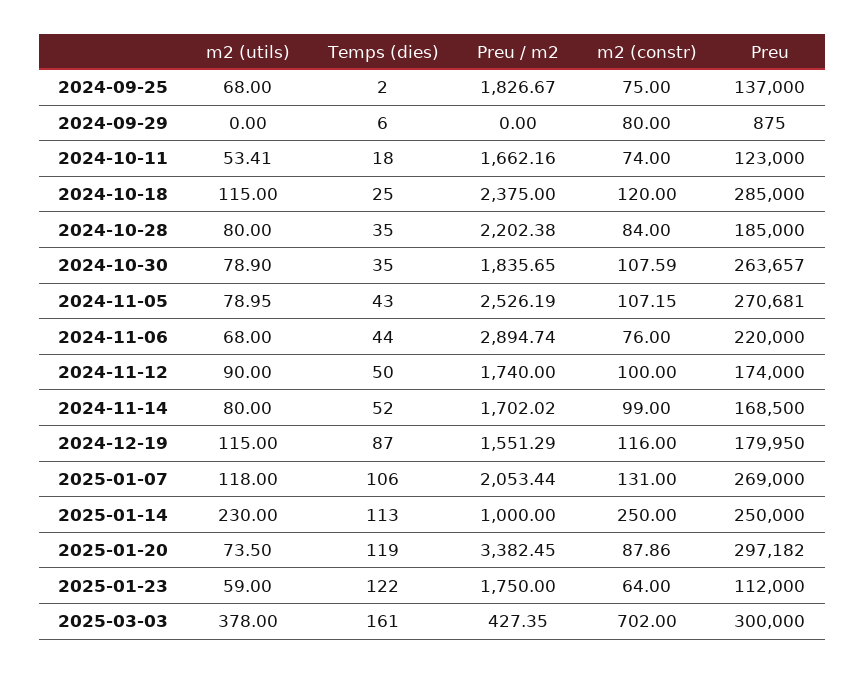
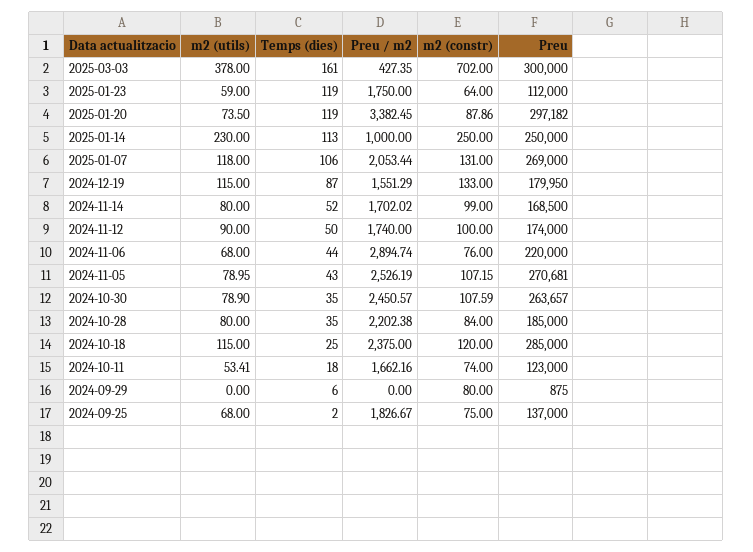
Preu / m2, 2024-10-30: 1835.65 -> 2450.57
m2 (constr), 2024-12-19: 116 -> 133
Temps (dies), 2025-01-23: 122 -> 119

